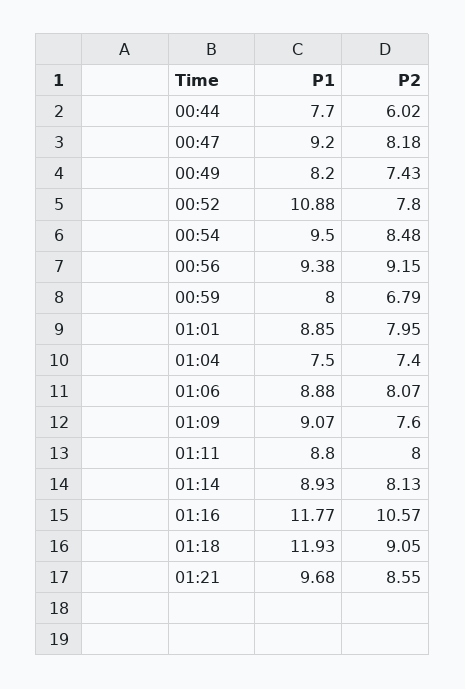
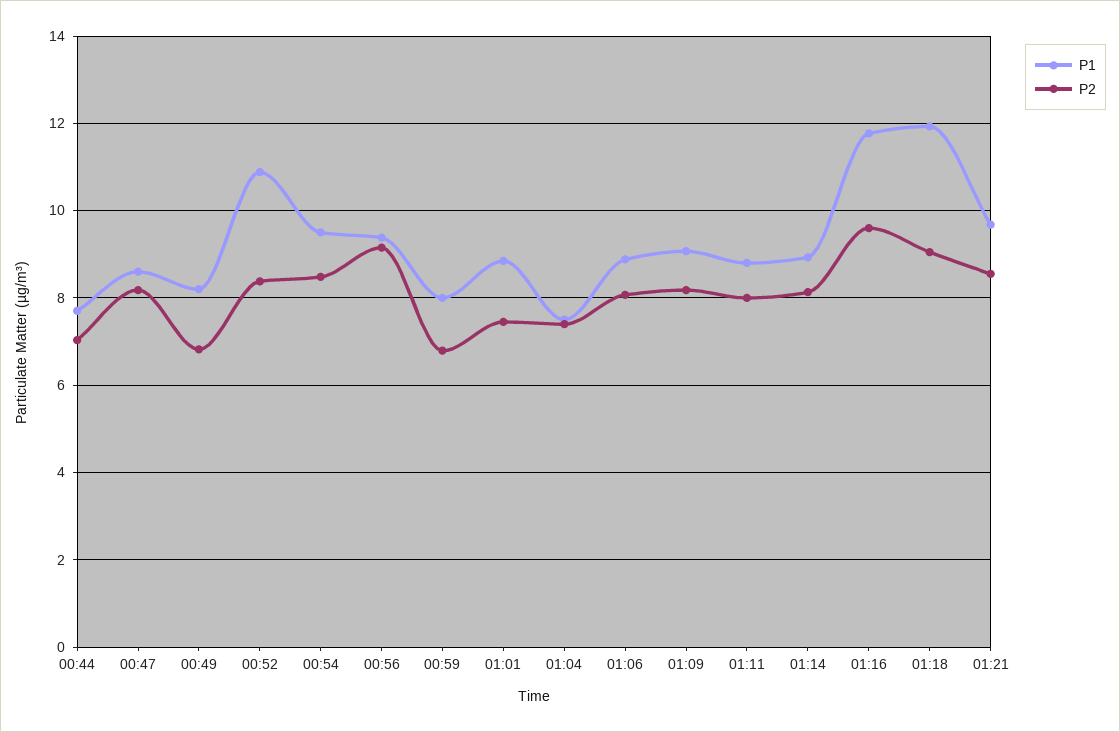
P2, 00:44: 6.02 -> 7
P1, 00:47: 9.2 -> 8.6
P2, 00:49: 7.43 -> 6.8
P2, 00:52: 7.8 -> 8.4
P2, 01:01: 7.95 -> 7.4
P2, 01:09: 7.6 -> 8.2
P2, 01:16: 10.57 -> 9.6

